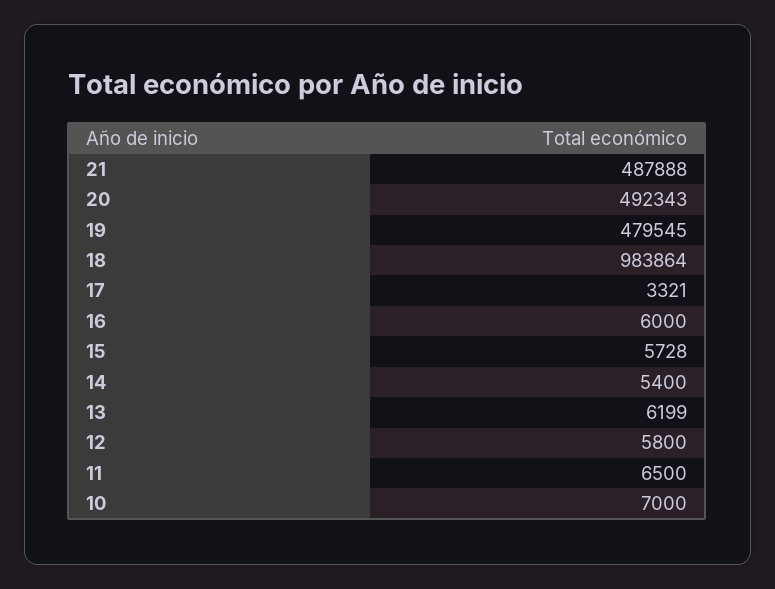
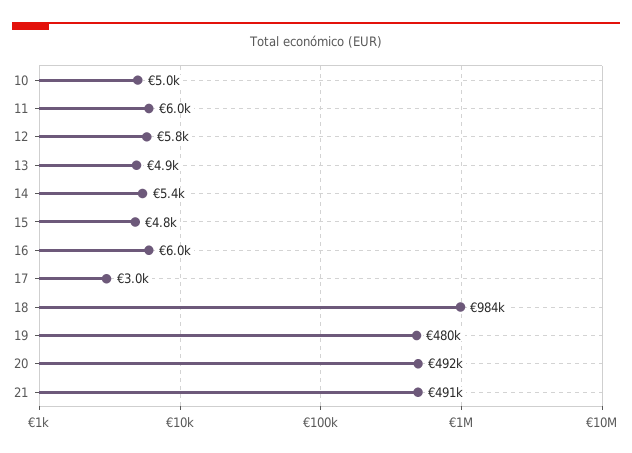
21: 487888 -> 491000
17: 3321 -> 3000
15: 5728 -> 4800
13: 6199 -> 4900
11: 6500 -> 6000
10: 7000 -> 5000

